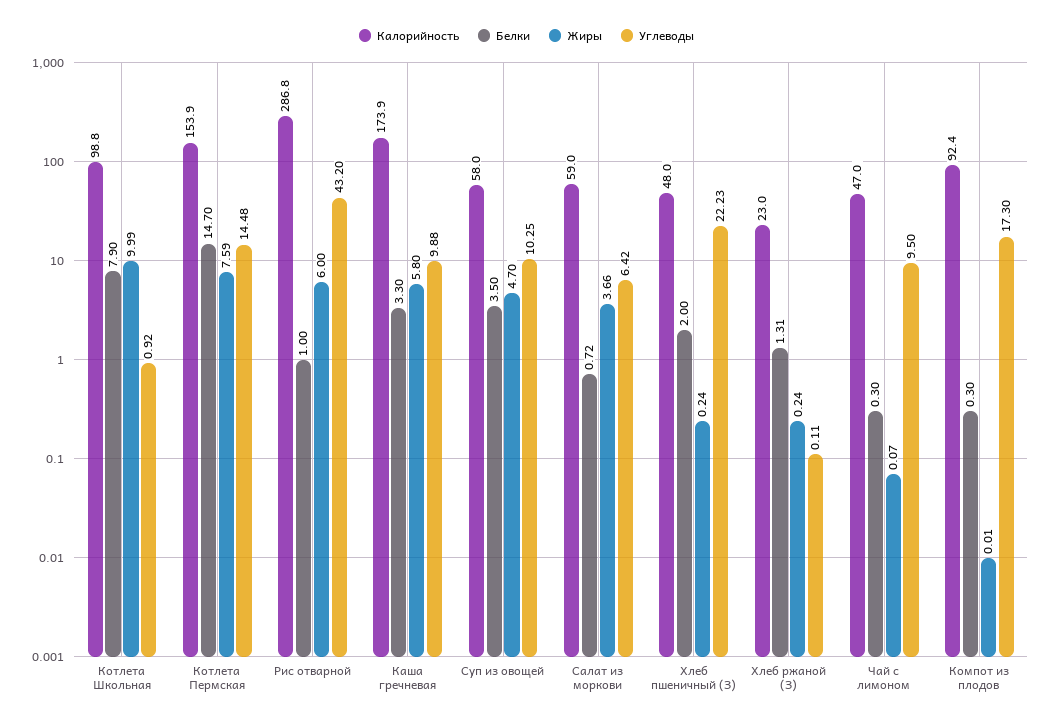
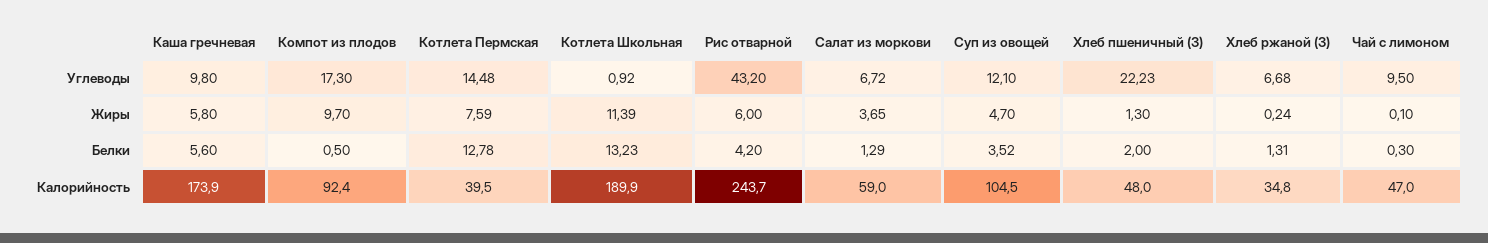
Калорийность, Котлета Школьная: 98.8 -> 189.9
Белки, Котлета Школьная: 7.9 -> 13.23
Жиры, Котлета Школьная: 9.99 -> 11.39
Калорийность, Котлета Пермская: 153.9 -> 39.5
Белки, Котлета Пермская: 14.7 -> 12.78
Калорийность, Рис отварной: 286.8 -> 243.7
Белки, Рис отварной: 1 -> 4.2
Белки, Каша гречневая: 3.3 -> 5.6
Углеводы, Каша гречневая: 9.88 -> 9.8
Калорийность, Суп из овощей: 58 -> 104.5
Белки, Суп из овощей: 3.5 -> 3.52
Углеводы, Суп из овощей: 10.25 -> 12.1
Белки, Салат из моркови: 0.72 -> 1.29
Жиры, Салат из моркови: 3.66 -> 3.65
Углеводы, Салат из моркови: 6.42 -> 6.72
Жиры, Хлеб пшеничный (З): 0.24 -> 1.3
Калорийность, Хлеб ржаной (З): 23 -> 34.8
Углеводы, Хлеб ржаной (З): 0.11 -> 6.68
Жиры, Чай с лимоном: 0.07 -> 0.1
Белки, Компот из плодов: 0.3 -> 0.5
Жиры, Компот из плодов: 0.01 -> 9.7

